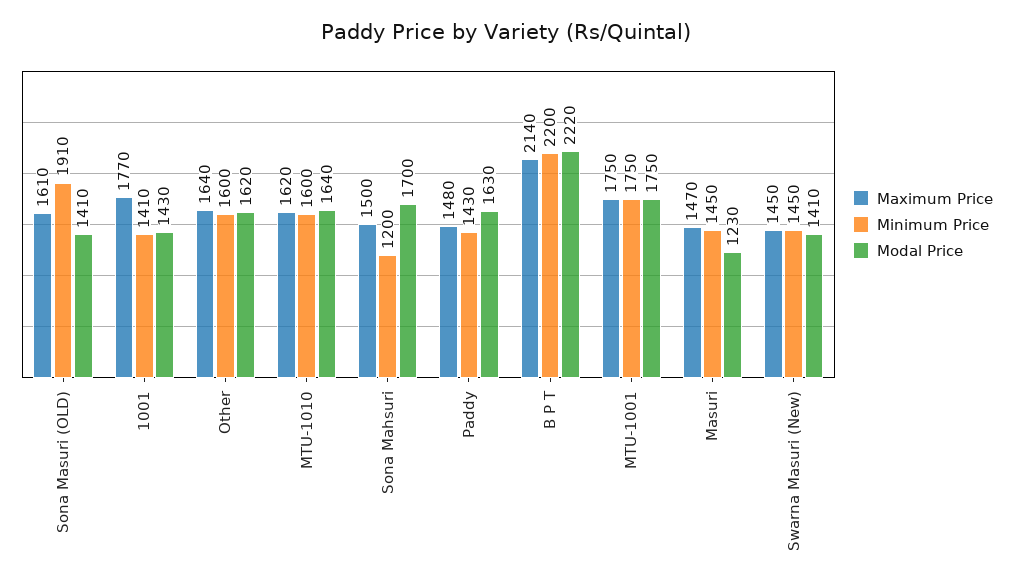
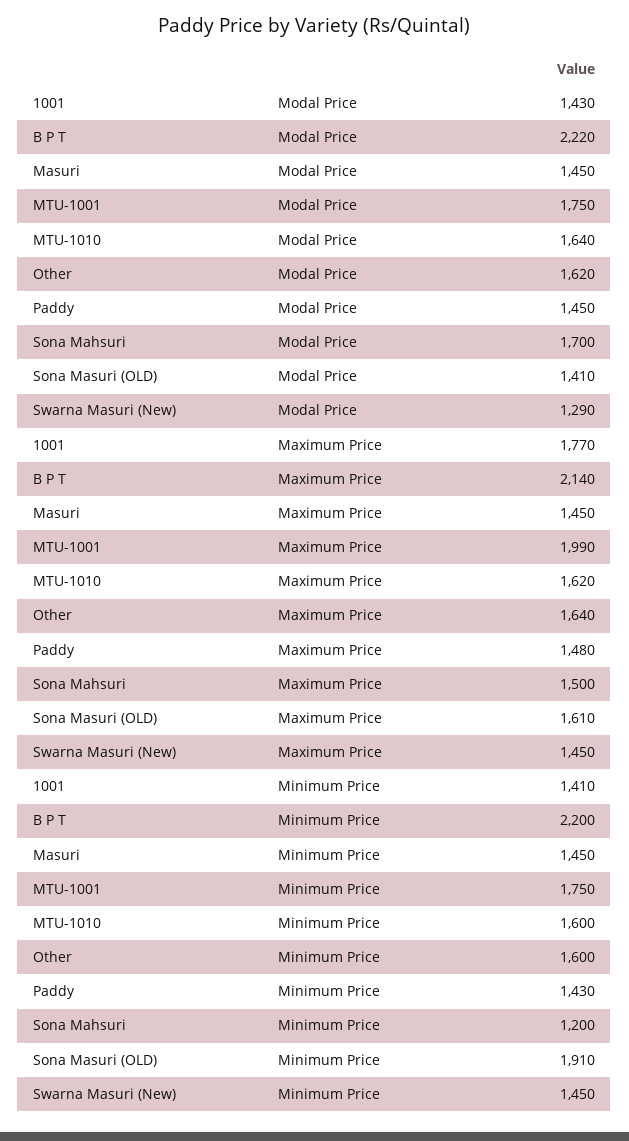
Modal Price, Paddy: 1630 -> 1450
Maximum Price, MTU-1001: 1750 -> 1990
Maximum Price, Masuri: 1470 -> 1450
Modal Price, Masuri: 1230 -> 1450
Modal Price, Swarna Masuri (New): 1410 -> 1290

